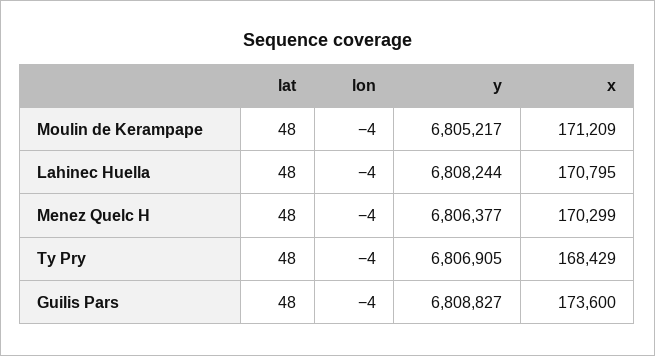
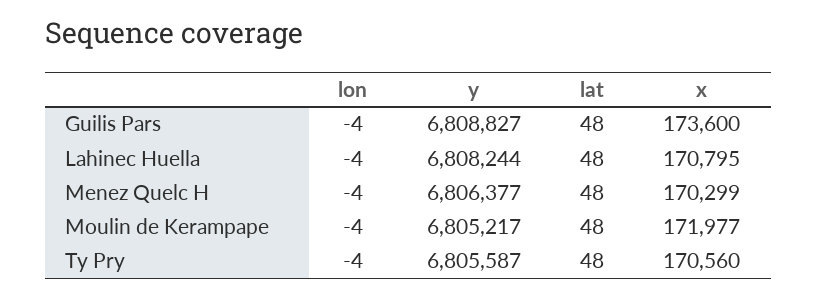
x, Moulin de Kerampape: 171209 -> 171977
y, Ty Pry: 6806905 -> 6805587
x, Ty Pry: 168429 -> 170560

